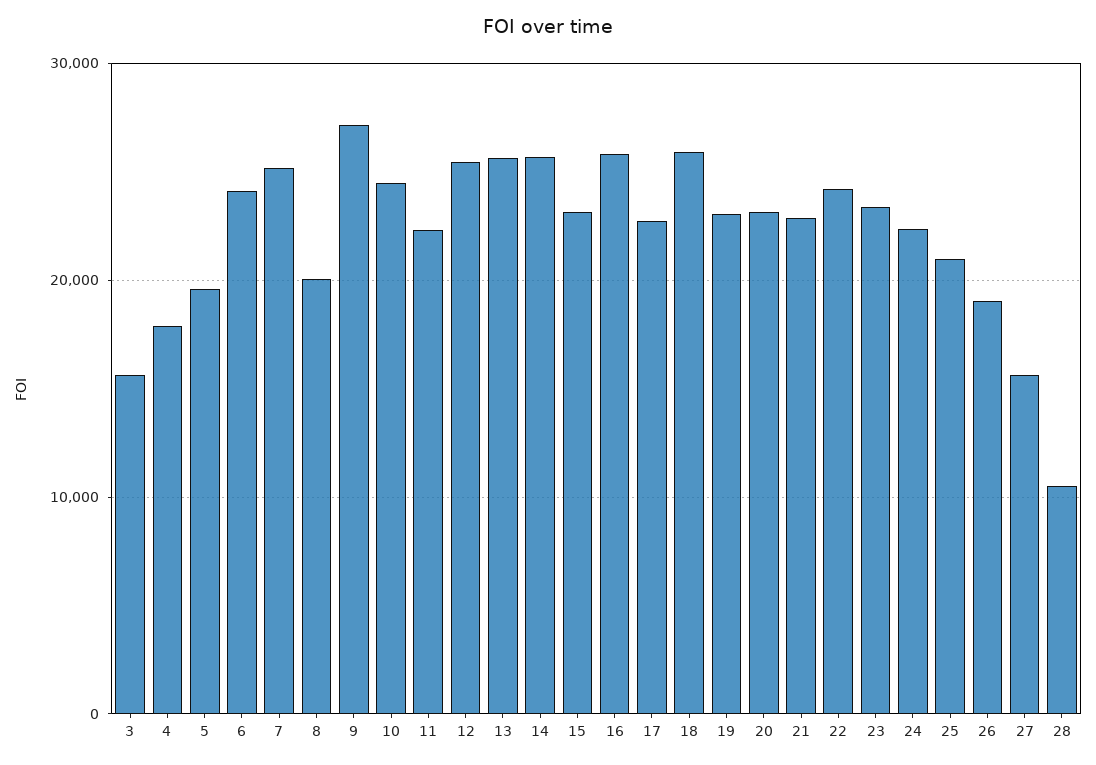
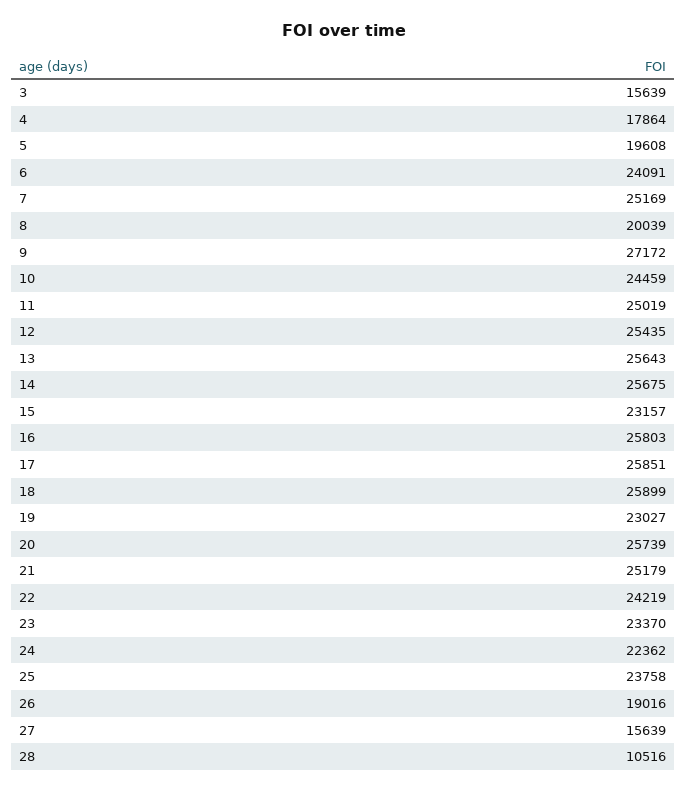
11: 22000 -> 25019
17: 23000 -> 25851
20: 23000 -> 25739
21: 23000 -> 25179
25: 21000 -> 23758

